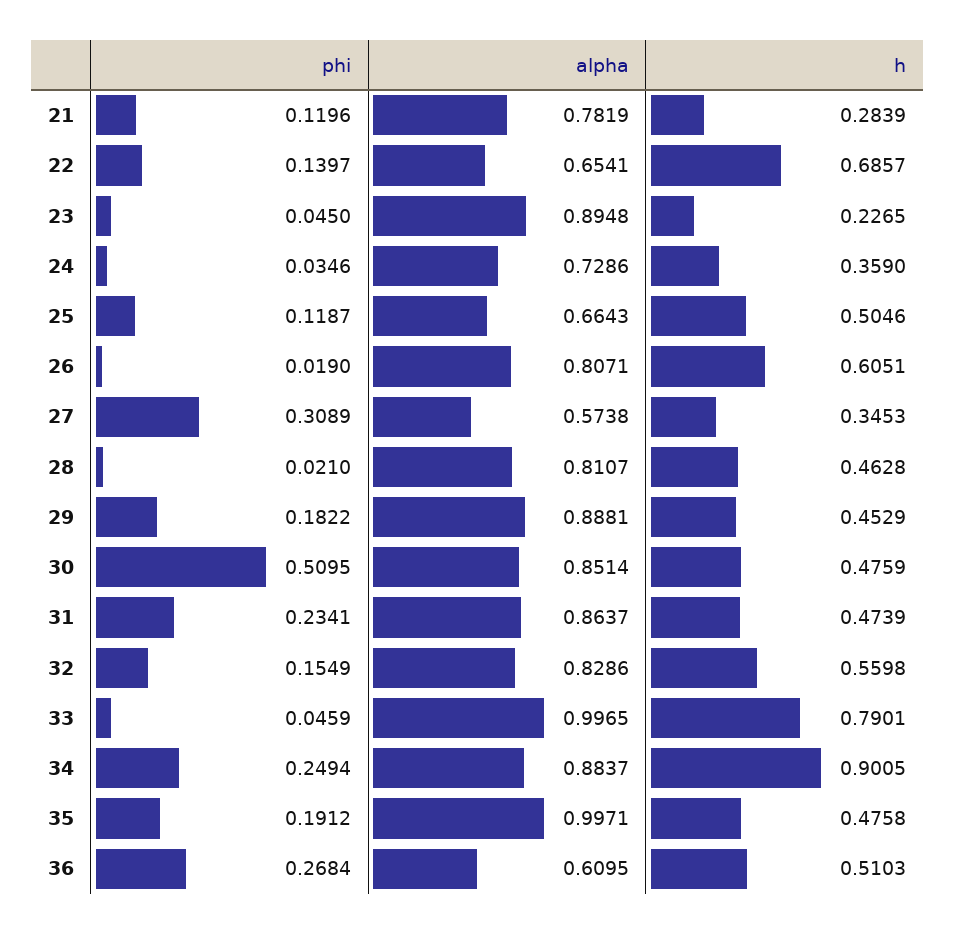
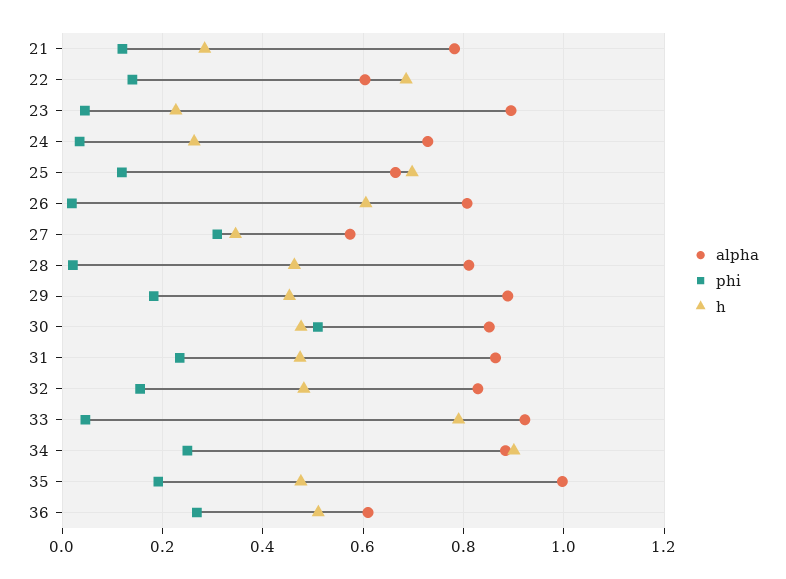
alpha, 22: 0.6541 -> 0.6
h, 24: 0.359 -> 0.26
h, 25: 0.5046 -> 0.7
h, 32: 0.5598 -> 0.48
alpha, 33: 0.9965 -> 0.92

